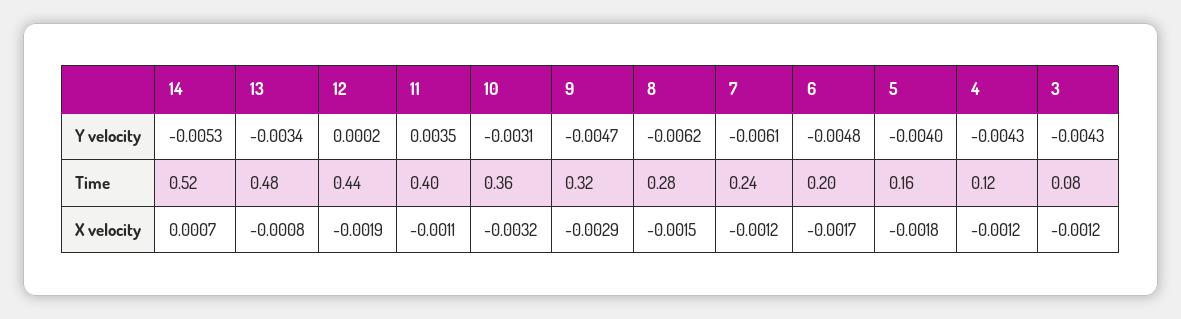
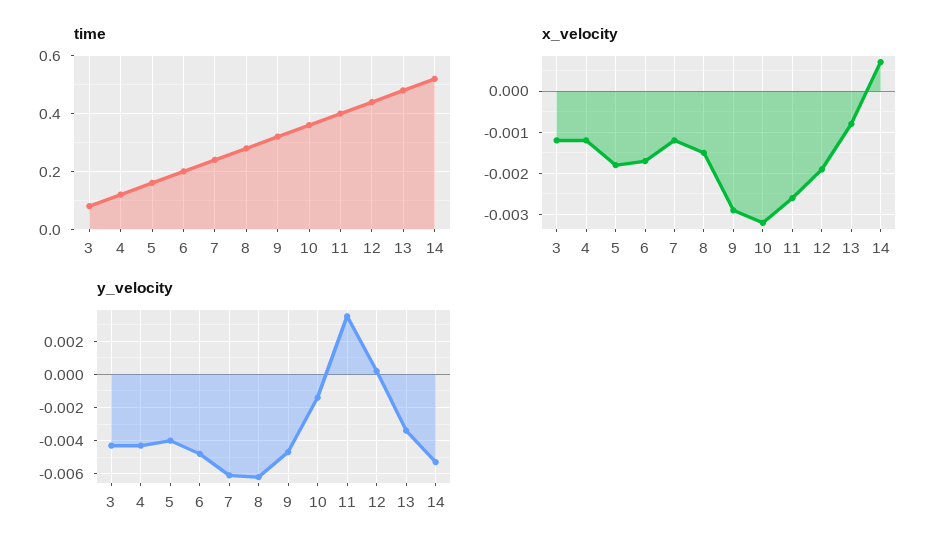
Y velocity, 10: -0.0031 -> -0.0015
X velocity, 11: -0.0011 -> -0.0025

